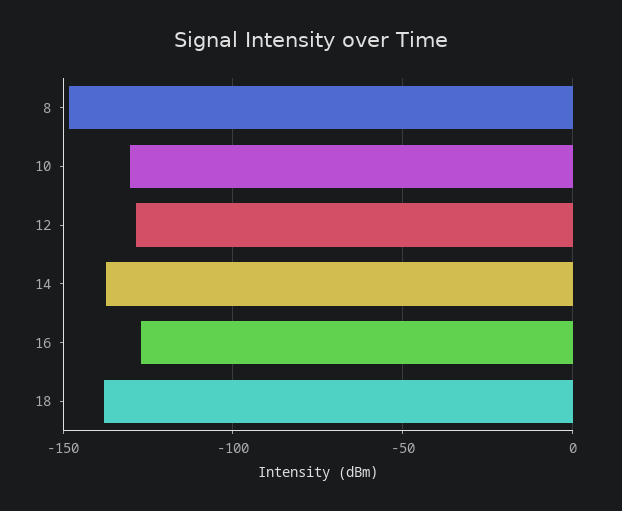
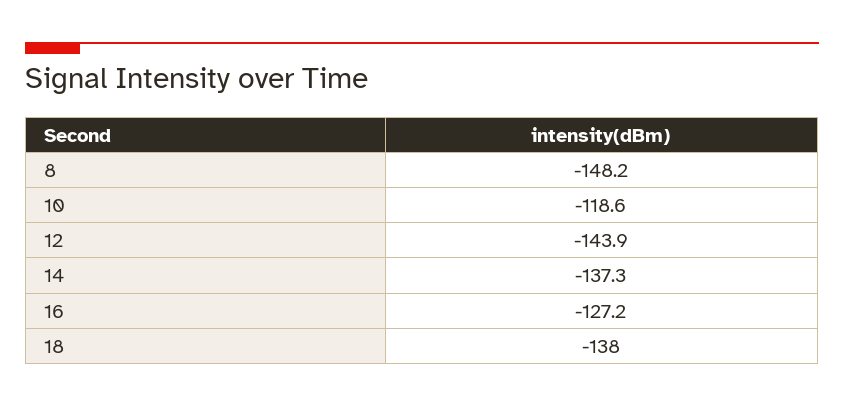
10: -130 -> -118.6
12: -130 -> -143.9

